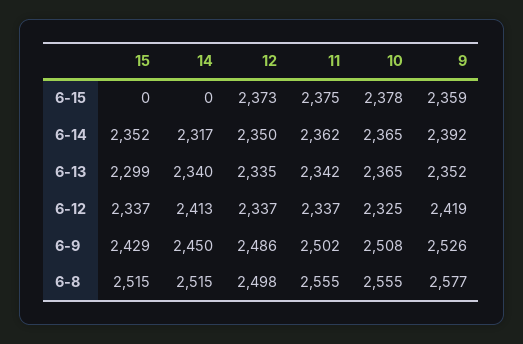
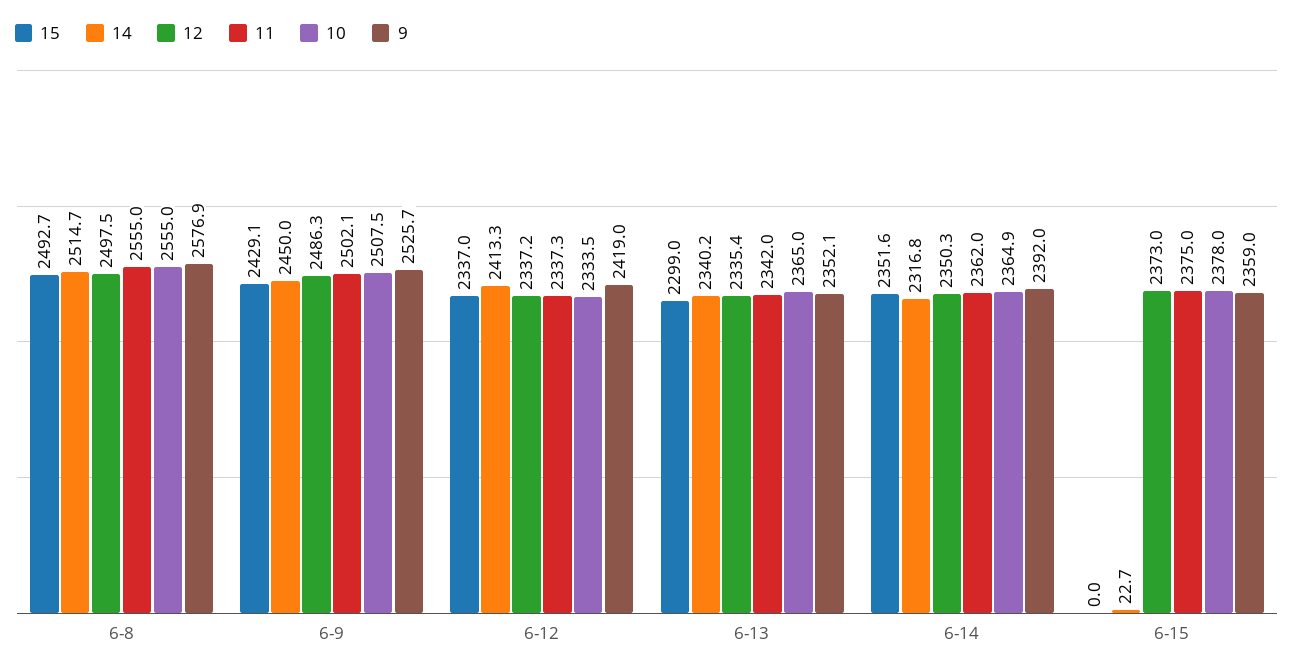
14, 6-15: 0 -> 22.7
10, 6-12: 2325 -> 2333.5
15, 6-8: 2515 -> 2492.7

